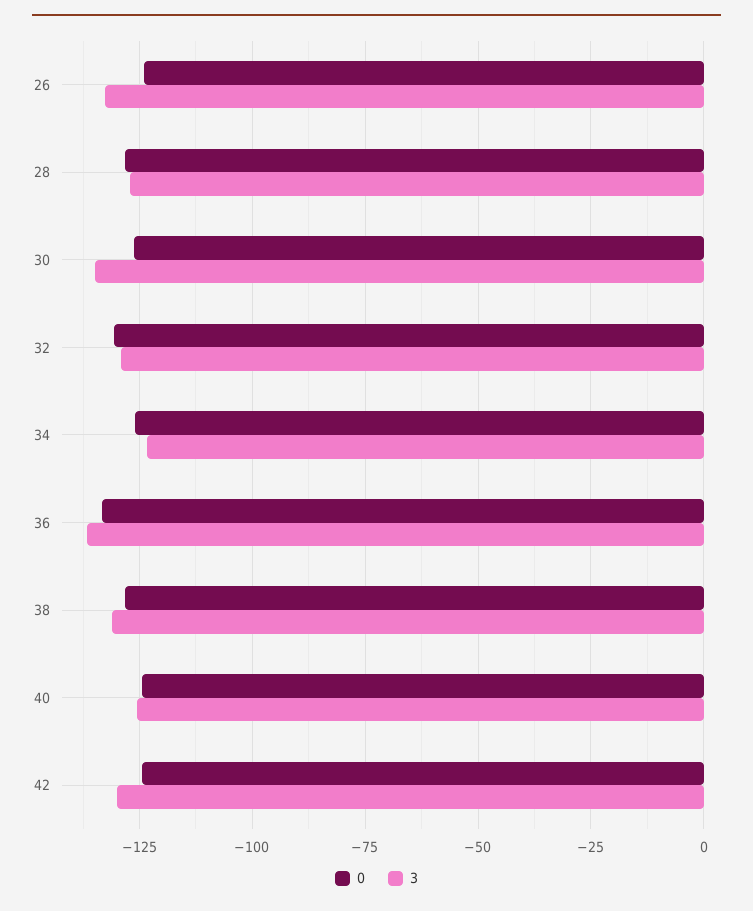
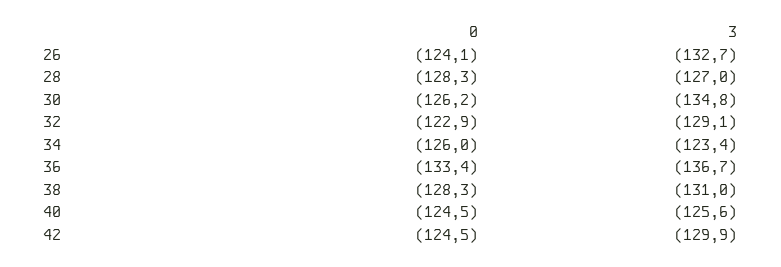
0, 32: -130 -> -122.9

